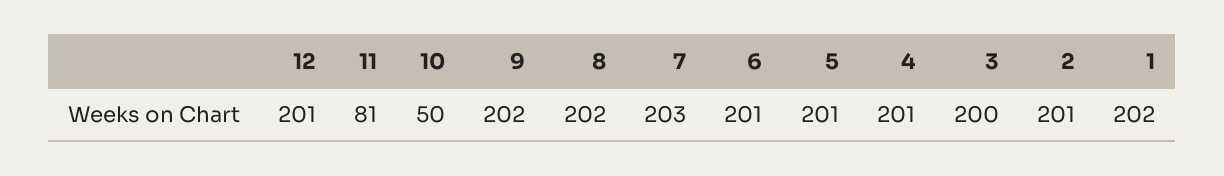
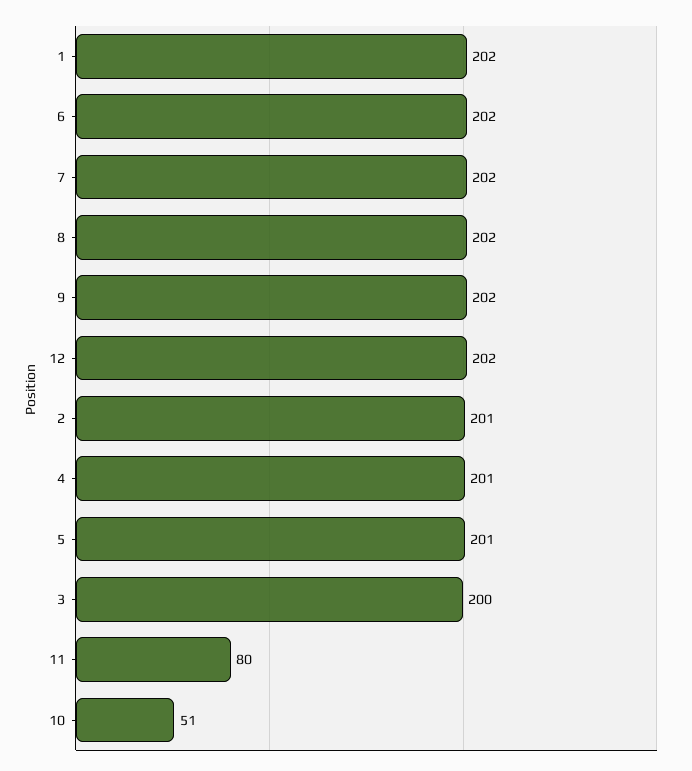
12: 201 -> 202
11: 81 -> 80
10: 50 -> 51
7: 203 -> 202
6: 201 -> 202

